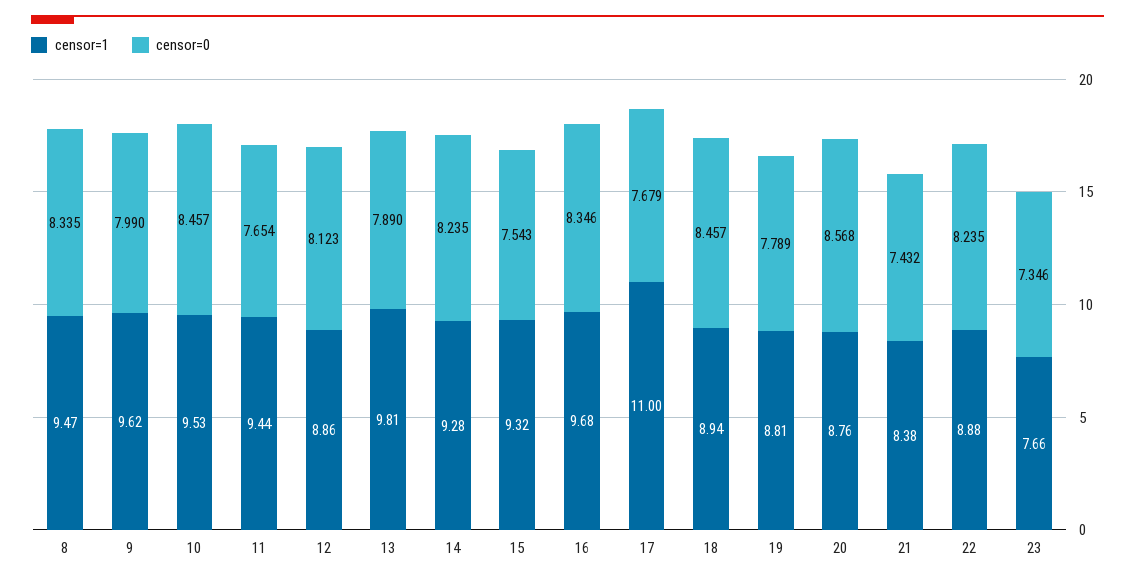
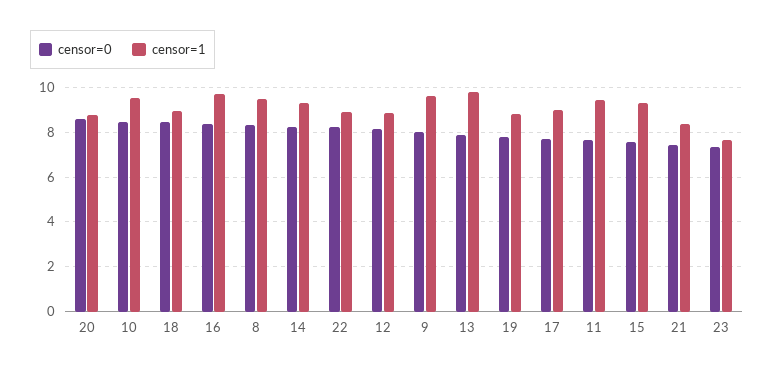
censor=1, 17: 11 -> 9

